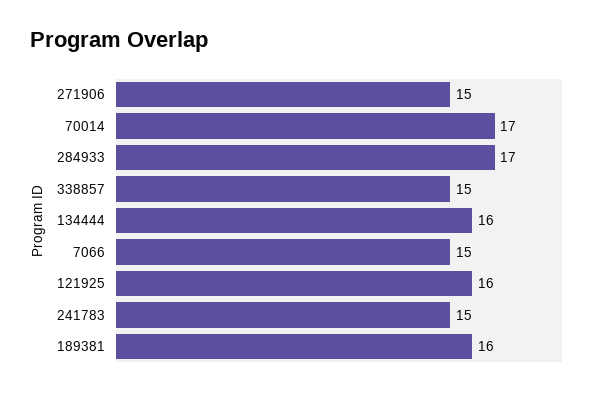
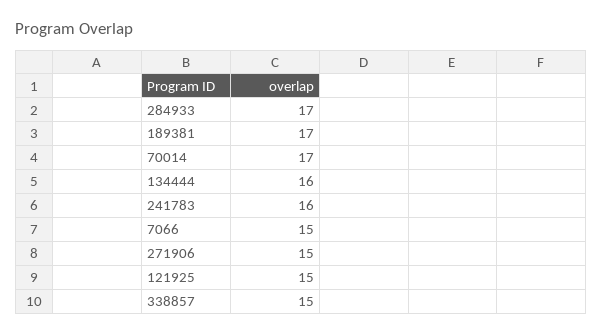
121925: 16 -> 15
241783: 15 -> 16
189381: 16 -> 17

